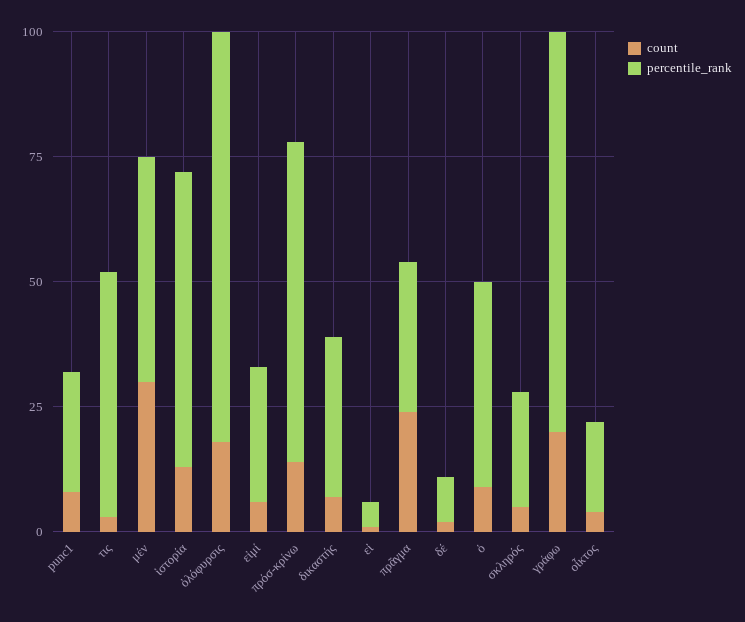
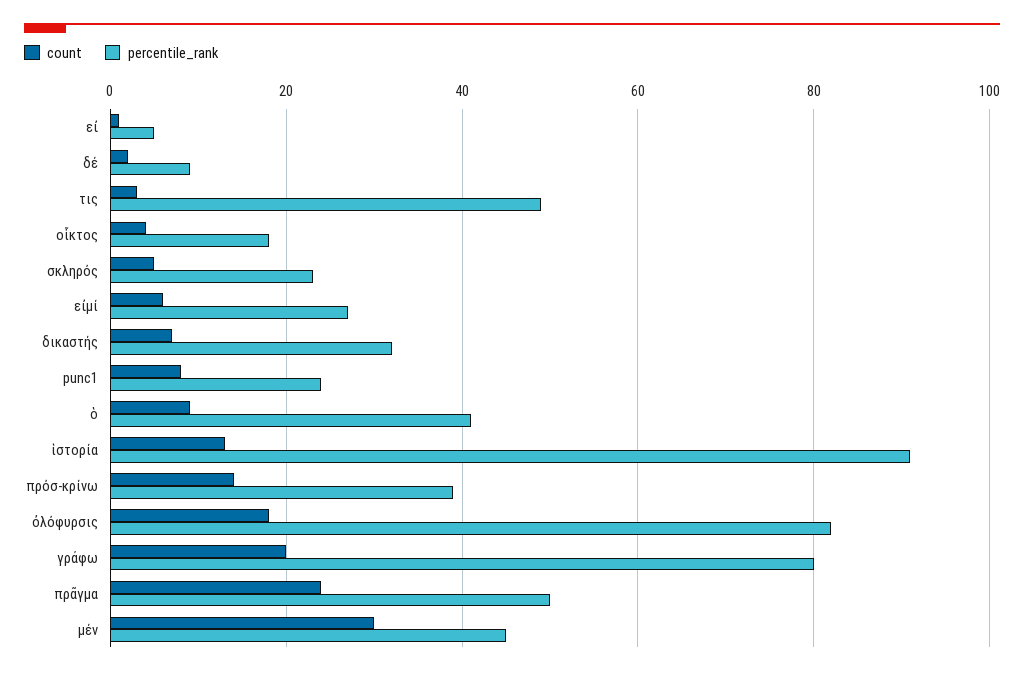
percentile_rank, ἱστορία: 60 -> 90
percentile_rank, πρόσ-κρίνω: 65 -> 40
percentile_rank, πρᾶγμα: 30 -> 50

